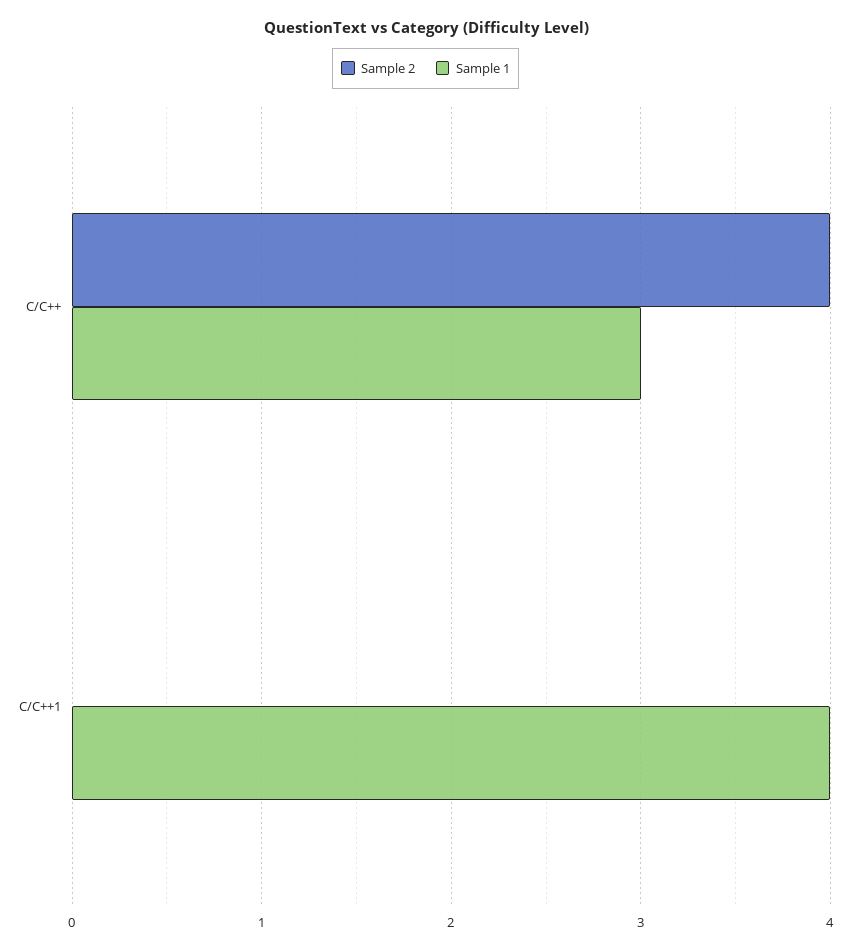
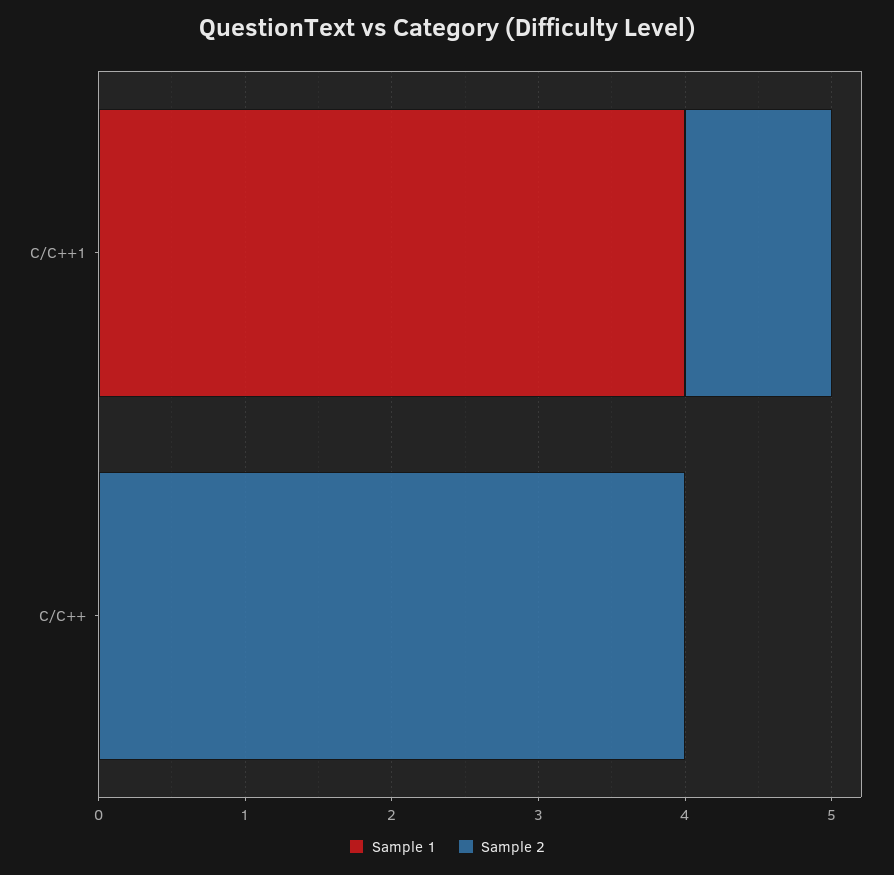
Sample 1, C/C++: 3 -> 0
Sample 2, C/C++1: 0 -> 1

